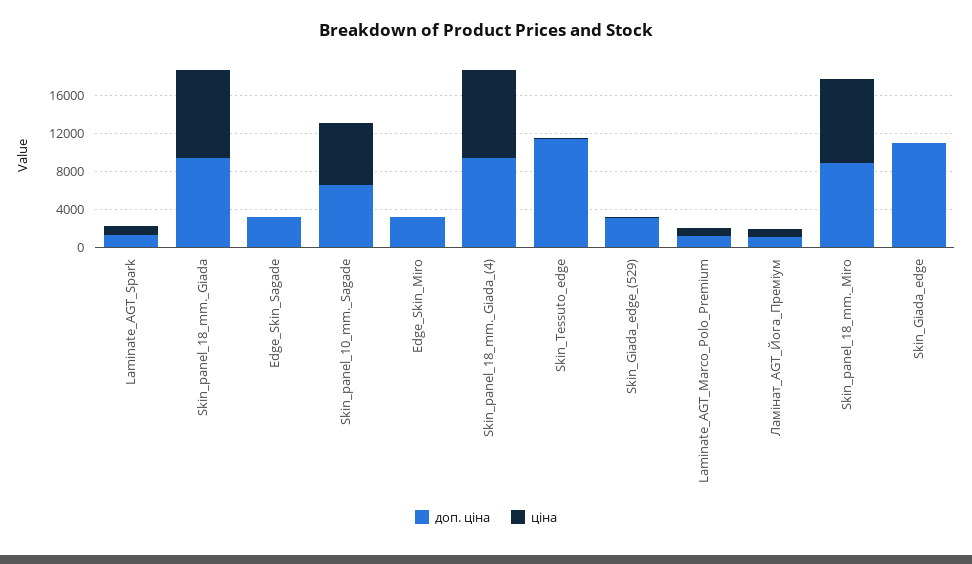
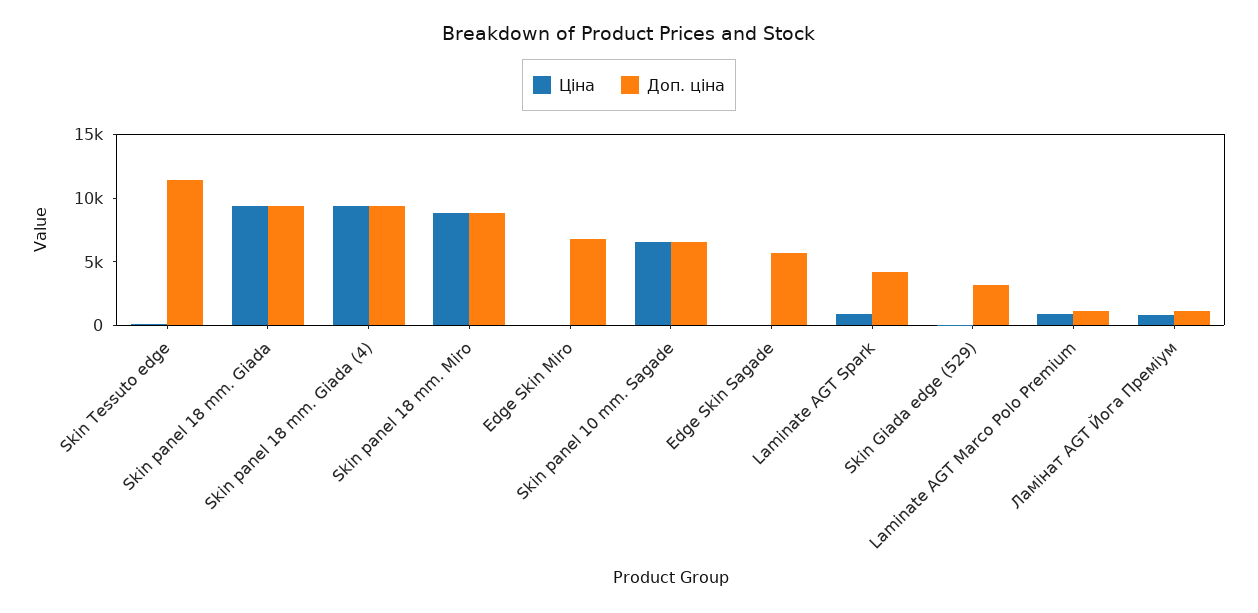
доп. ціна, Laminate_AGT_Spark: 1000 -> 4000
доп. ціна, Edge_Skin_Sagade: 3000 -> 6000
доп. ціна, Edge_Skin_Miro: 3000 -> 7000
доп. ціна, Skin_Giada_edge: 11000 -> none
ціна, Skin_Giada_edge: 0 -> none

